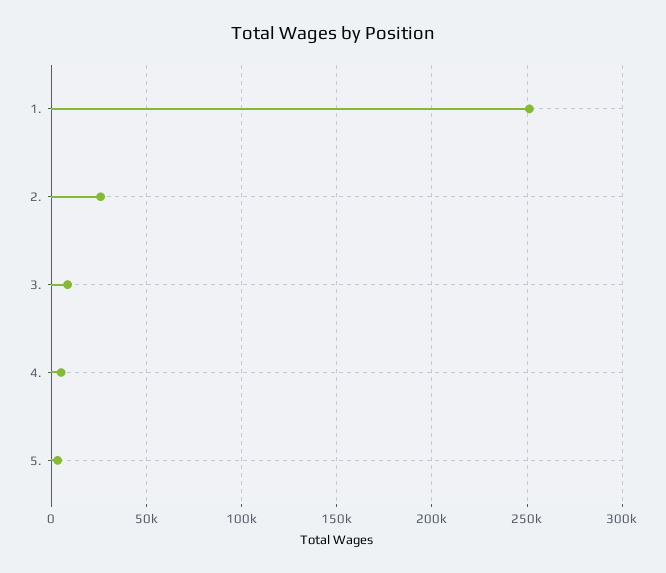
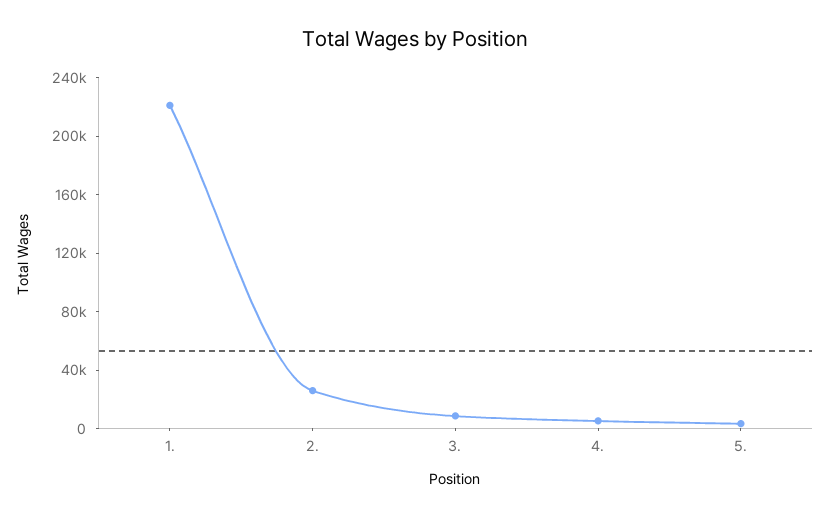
1.: 250000 -> 220000

